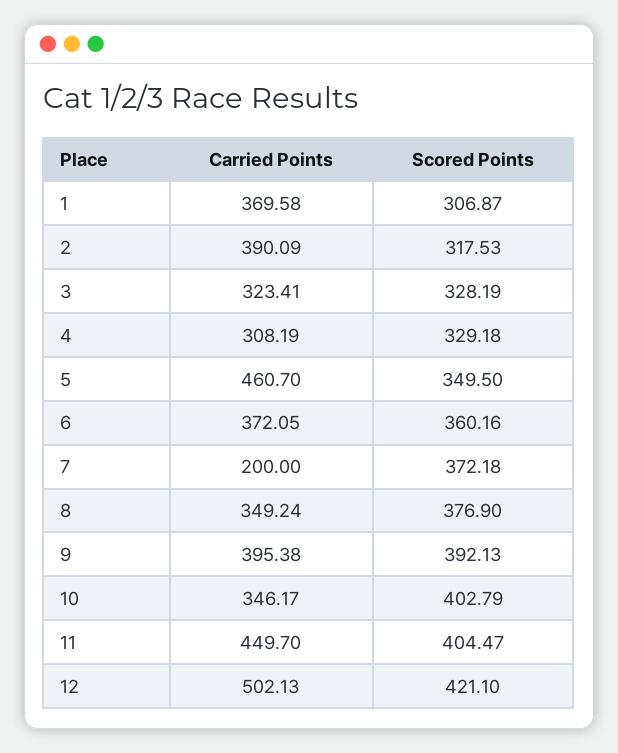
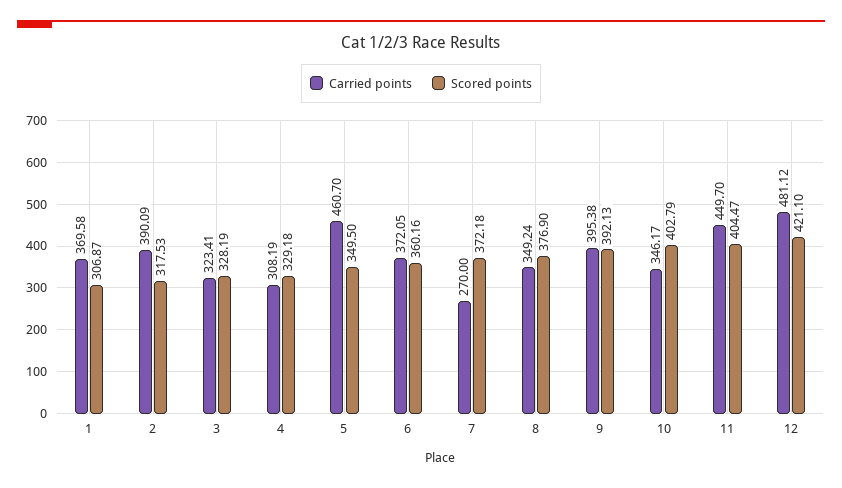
Carried Points, 7: 200 -> 270
Carried Points, 12: 502.13 -> 481.12

